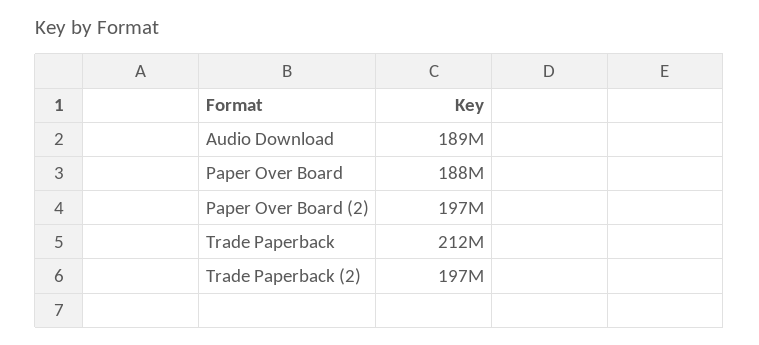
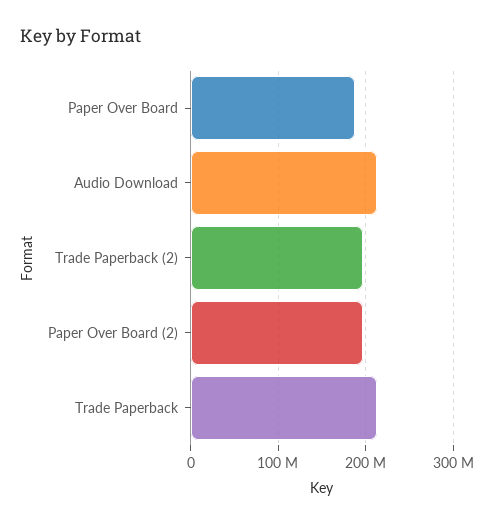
Audio Download: 189000000 -> 210000000

